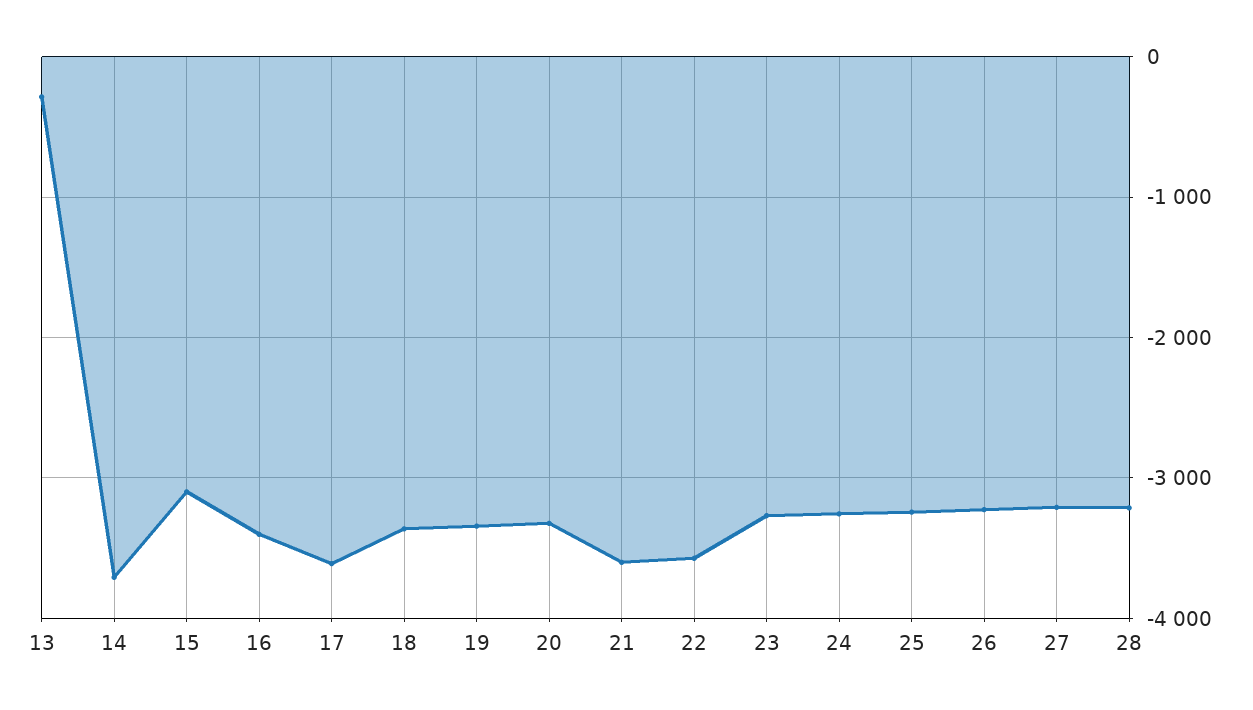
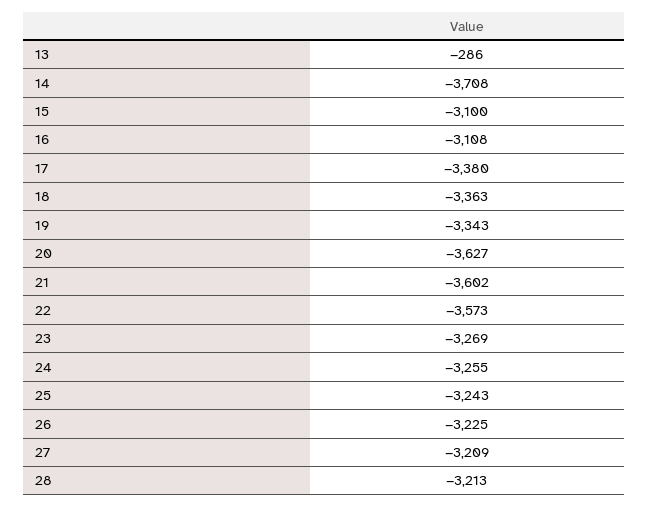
16: -3400 -> -3108
17: -3600 -> -3380
20: -3300 -> -3627

